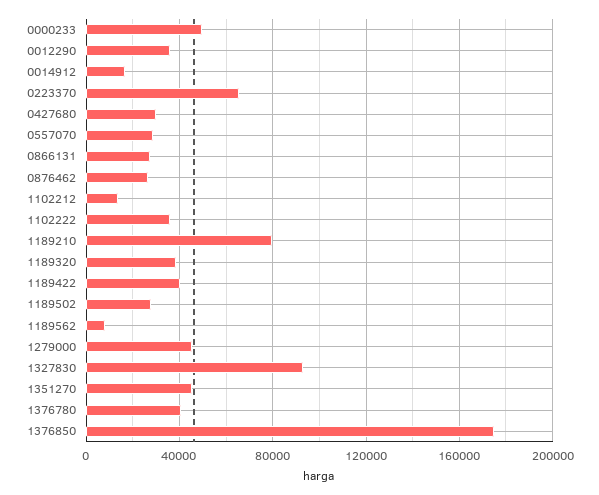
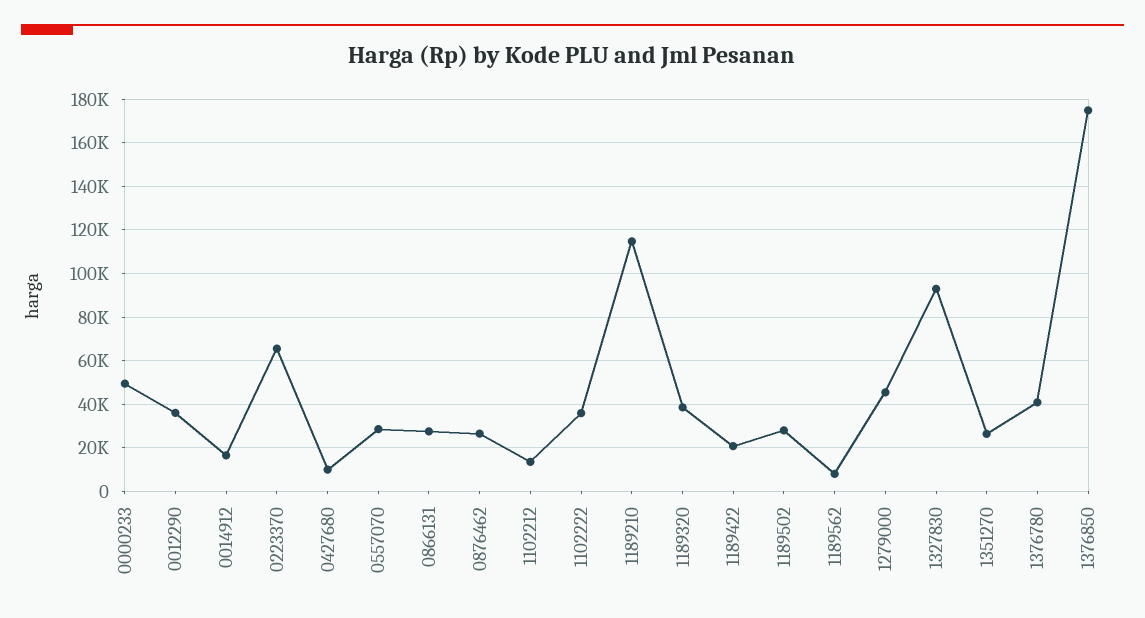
0427680: 30000 -> 10000
1189210: 80000 -> 115000
1189422: 40000 -> 20000
1351270: 45000 -> 25000

